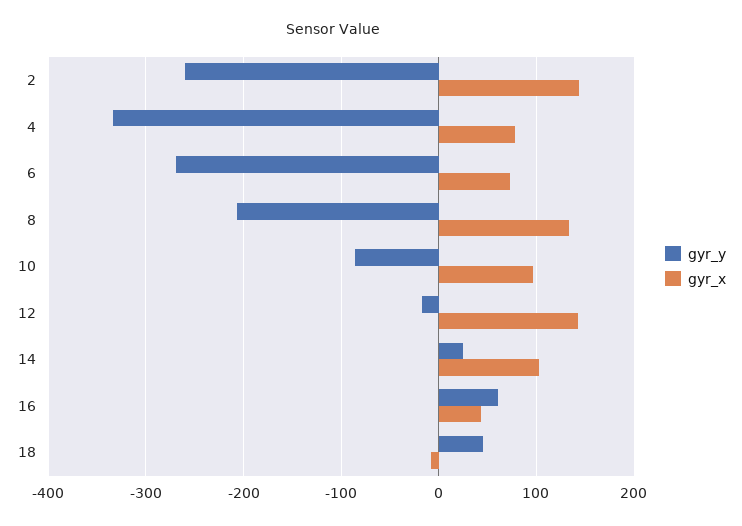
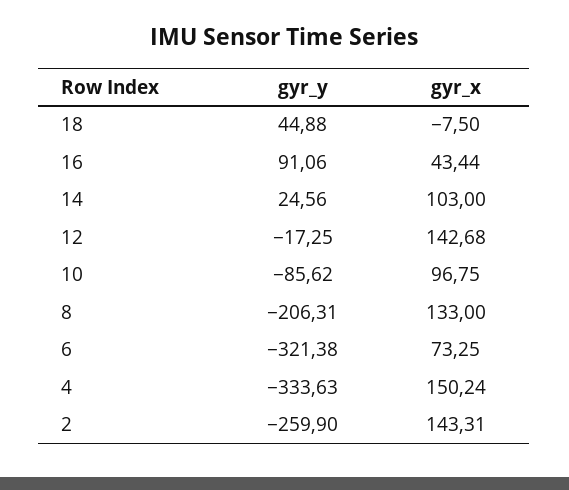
gyr_x, 4: 80 -> 150.24
gyr_y, 6: -270 -> -321.38
gyr_y, 16: 60 -> 91.06

